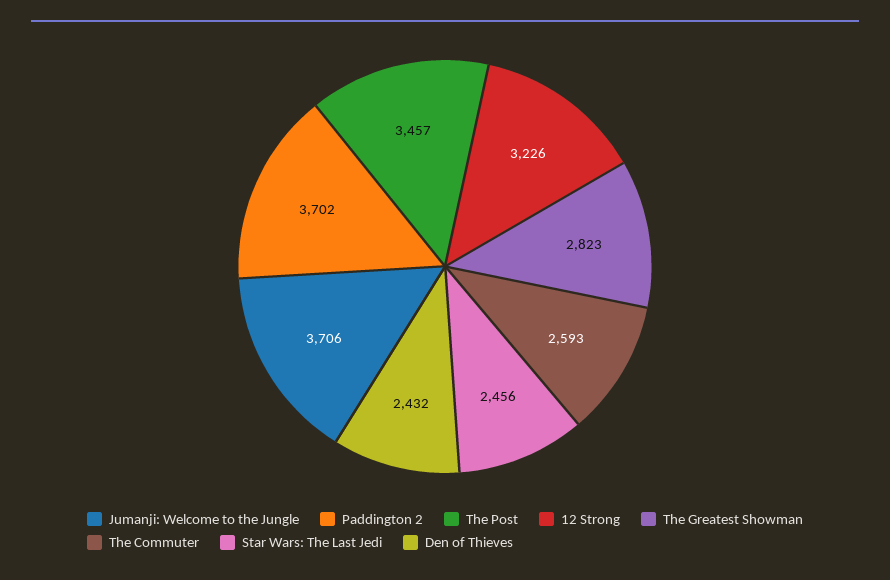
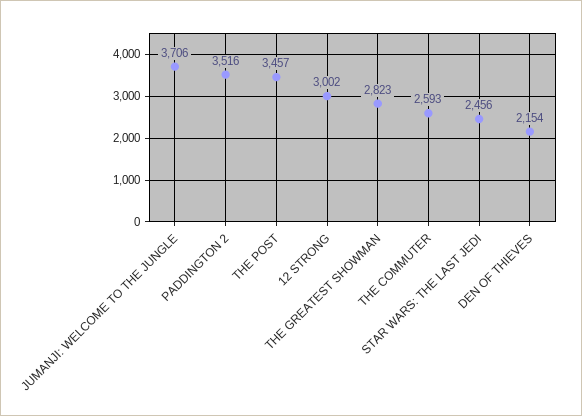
Paddington 2: 3702 -> 3516
12 Strong: 3226 -> 3002
Den of Thieves: 2432 -> 2154

